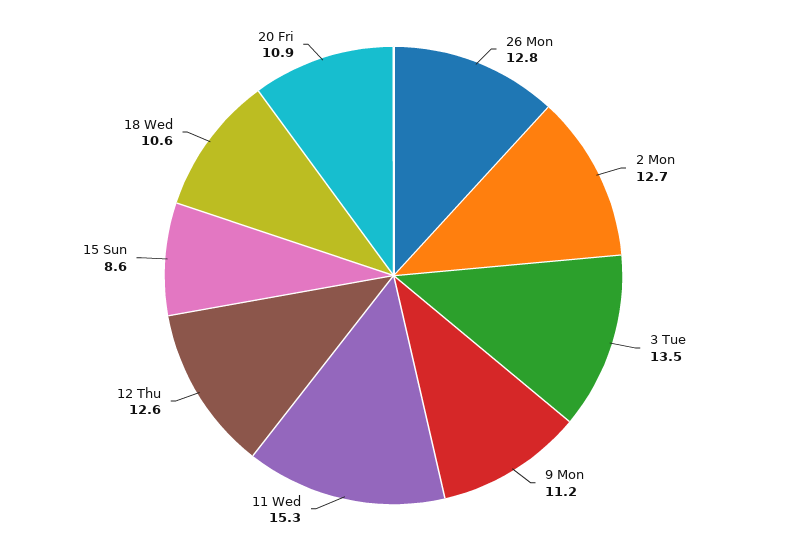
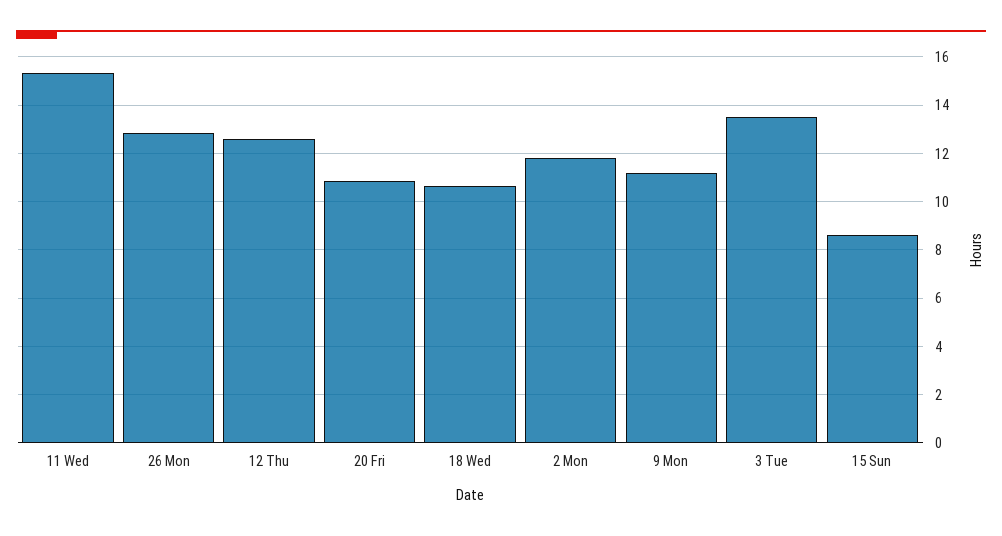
2 Mon: 12.7 -> 11.75

